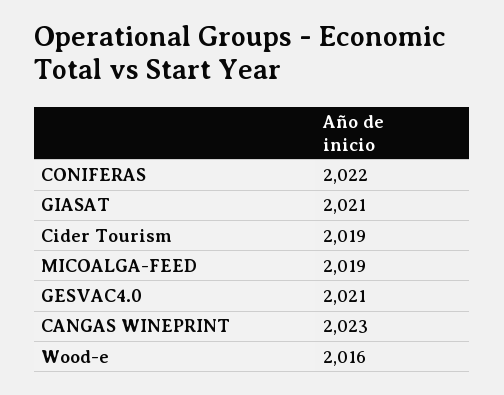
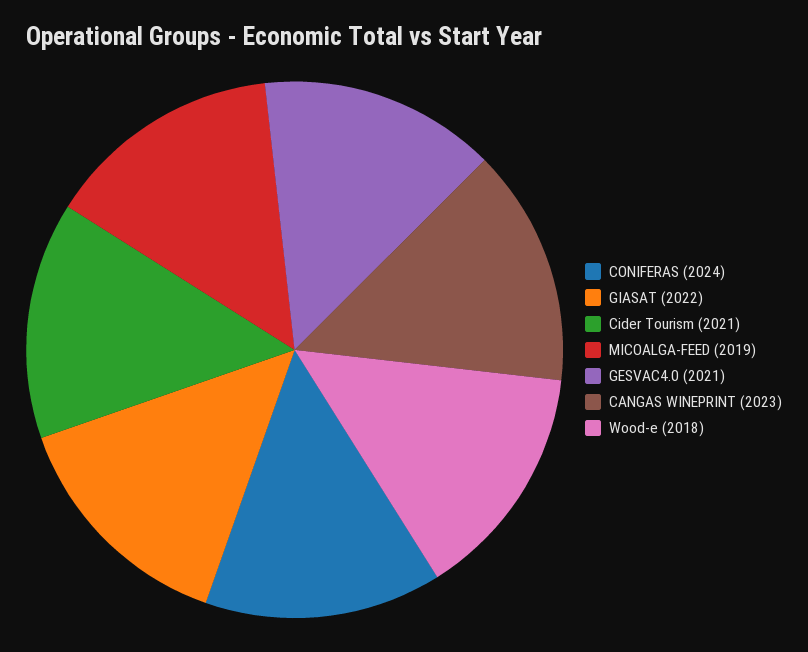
CONIFERAS: 2022 -> 2024
GIASAT: 2021 -> 2022
Cider Tourism: 2019 -> 2021
Wood-e: 2016 -> 2018

